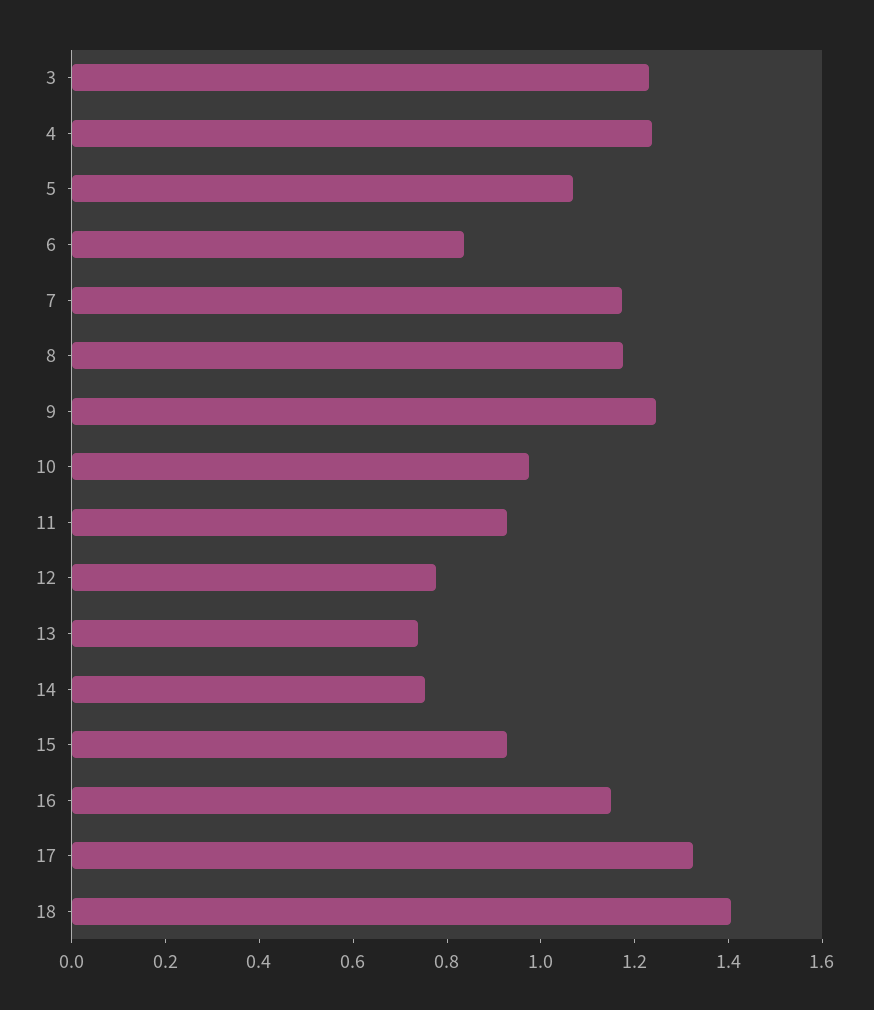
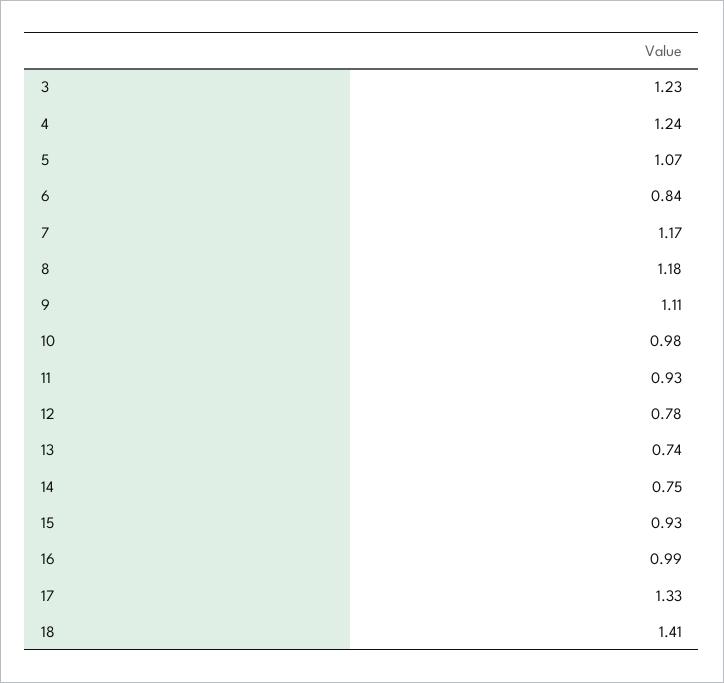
9: 1.25 -> 1.11
16: 1.15 -> 0.99

